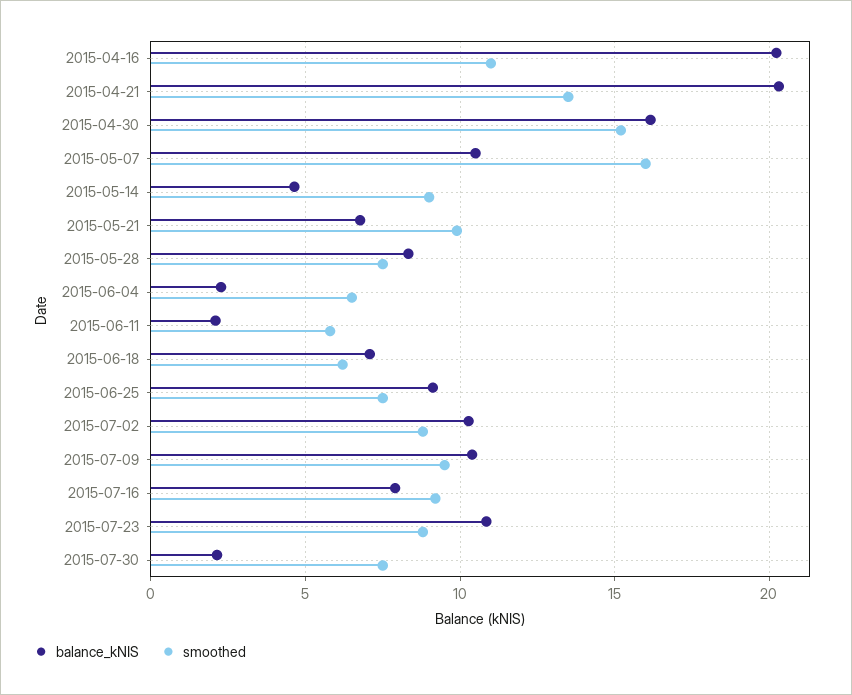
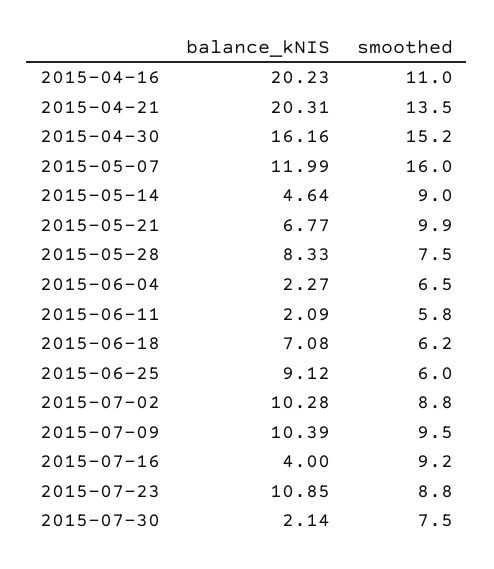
balance_kNIS, 2015-05-07: 10.5 -> 11.99
smoothed, 2015-06-25: 7.5 -> 6
balance_kNIS, 2015-07-16: 8 -> 4

